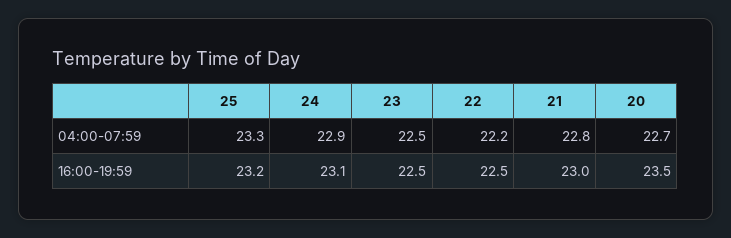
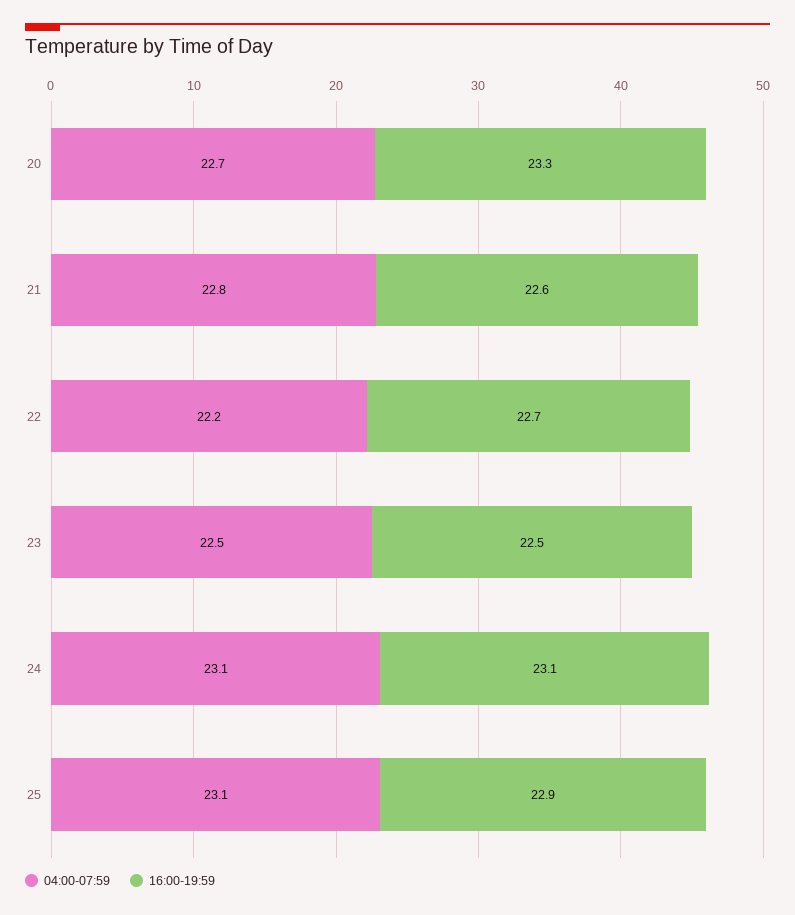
04:00-07:59, 25: 23.3 -> 23.1
04:00-07:59, 24: 22.9 -> 23.1
16:00-19:59, 25: 23.2 -> 22.9
16:00-19:59, 22: 22.5 -> 22.7
16:00-19:59, 21: 23 -> 22.6
16:00-19:59, 20: 23.5 -> 23.3

